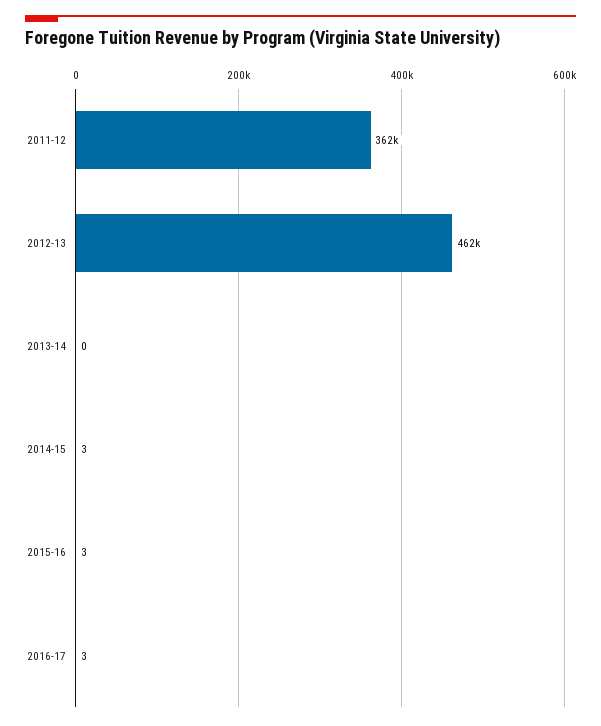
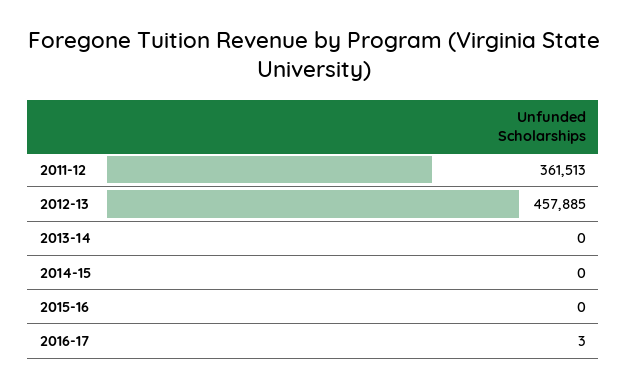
2012-13: 462000 -> 457885
2014-15: 3 -> 0
2015-16: 3 -> 0

